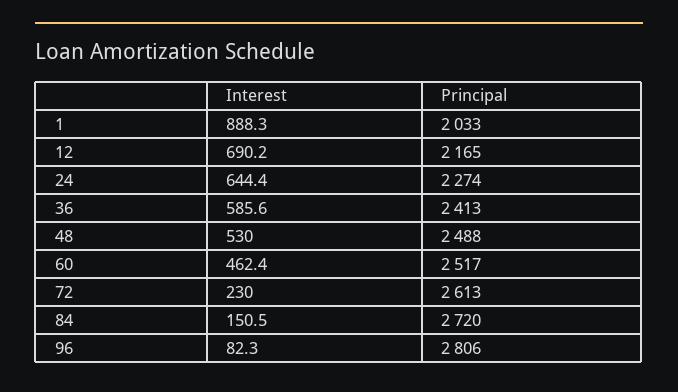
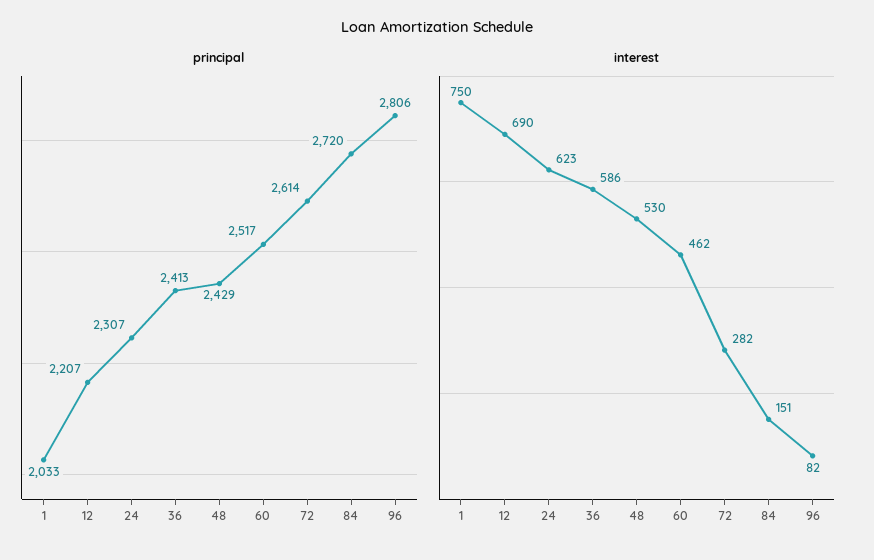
Interest, 1: 888.3 -> 750
Principal, 12: 2165 -> 2207
Interest, 24: 644.4 -> 623
Principal, 24: 2274 -> 2307
Principal, 48: 2488 -> 2429
Interest, 72: 230 -> 282
Principal, 72: 2613 -> 2614

